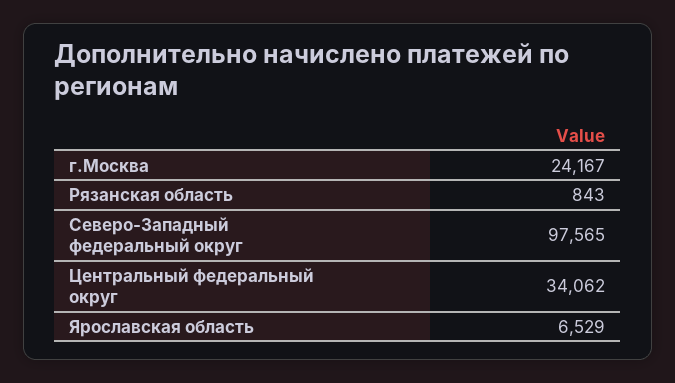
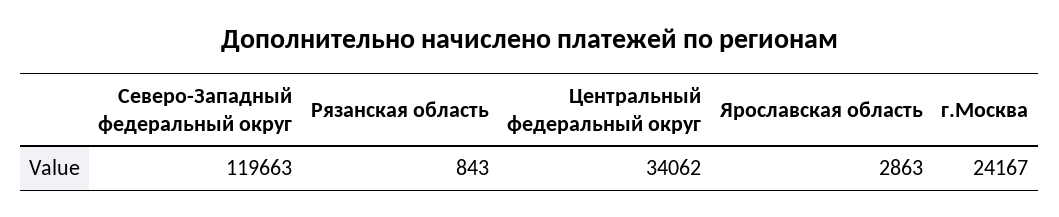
Северо-Западный федеральный округ: 97565 -> 119663
Ярославская область: 6529 -> 2863

